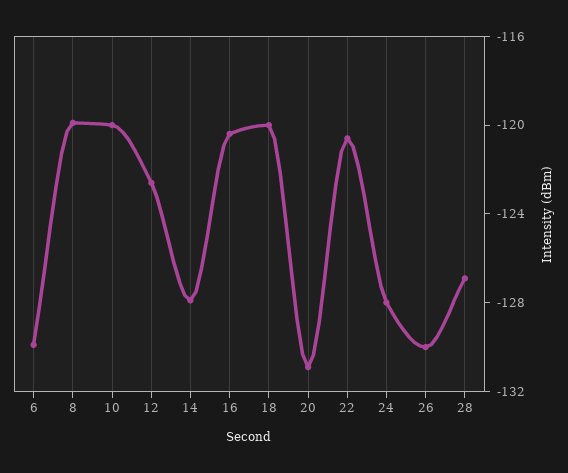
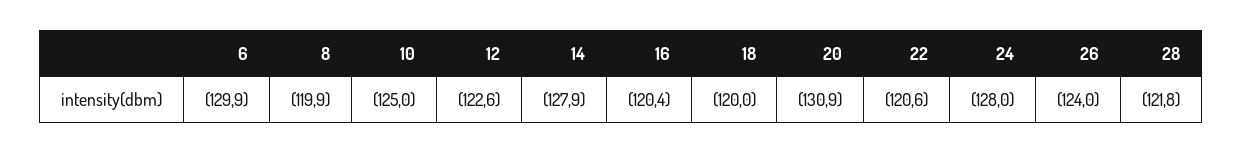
10: -120 -> -125
26: -130 -> -124
28: -127 -> -121.8

